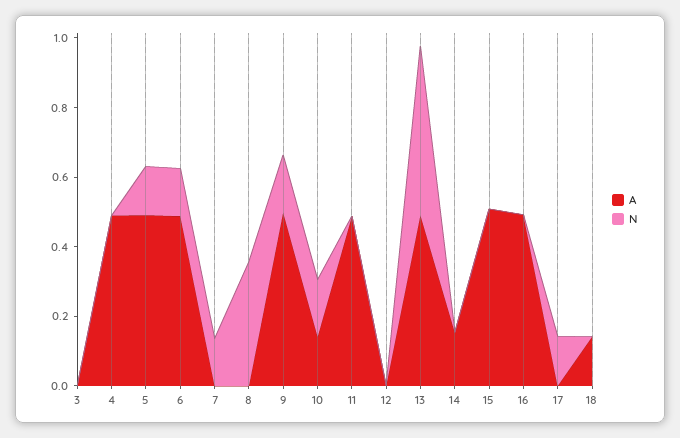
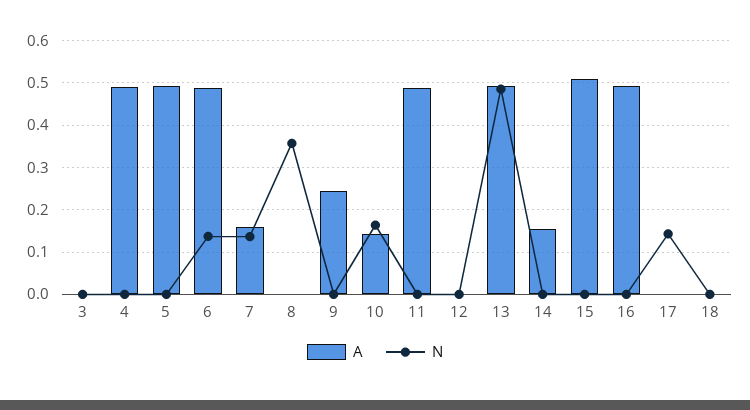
N, 5: 0.15 -> 0
A, 7: 0 -> 0.16
A, 9: 0.5 -> 0.24
N, 9: 0.15 -> 0
A, 18: 0.15 -> 0

